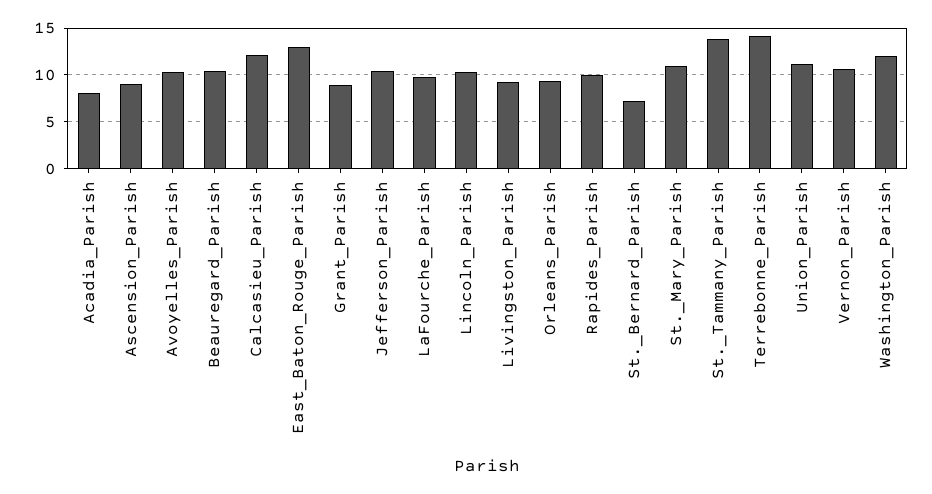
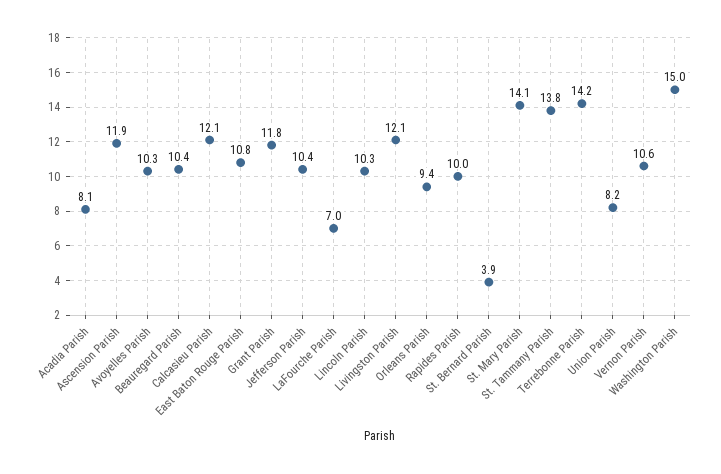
Ascension_Parish: 9 -> 11.9
East_Baton_Rouge_Parish: 13 -> 10.8
Grant_Parish: 9 -> 11.8
LaFourche_Parish: 10 -> 7
Livingston_Parish: 9 -> 12.1
St._Bernard_Parish: 7 -> 3.9
St._Mary_Parish: 11 -> 14.1
Union_Parish: 11 -> 8.2
Washington_Parish: 12 -> 15

